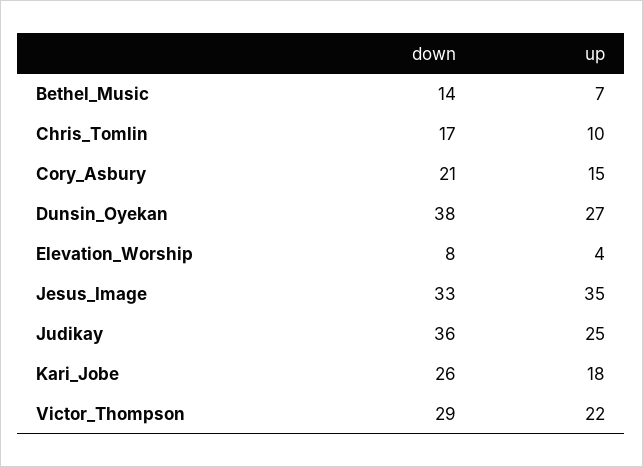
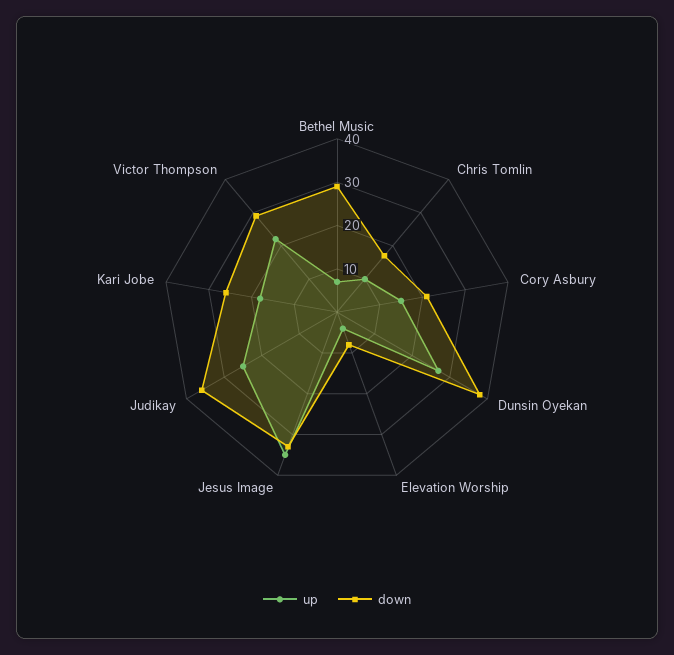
down, Bethel_Music: 14 -> 30

